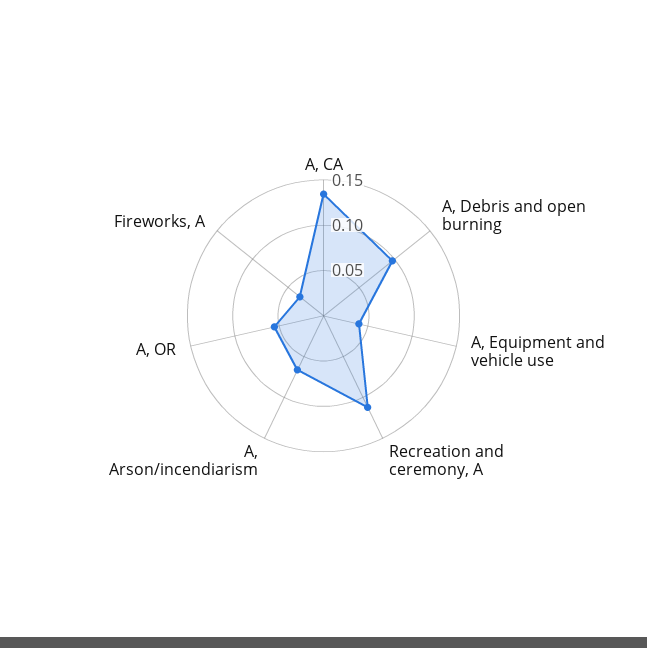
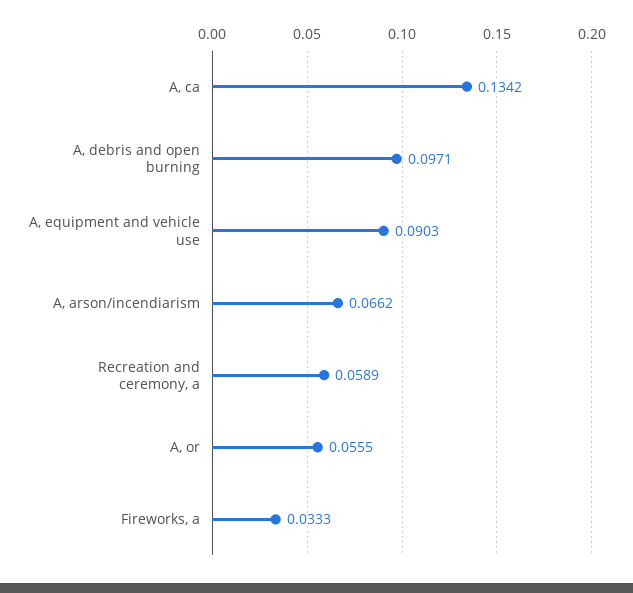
A, Equipment and vehicle use: 0.04 -> 0.0903
Recreation and ceremony, A: 0.11 -> 0.0589

